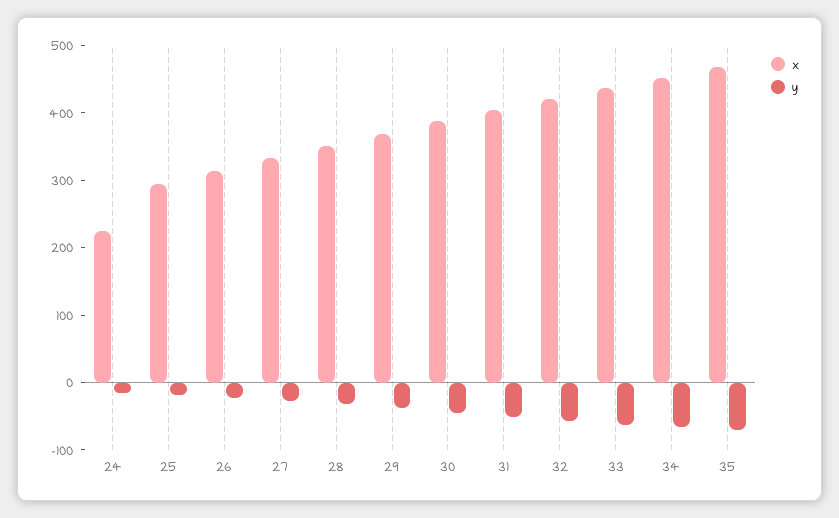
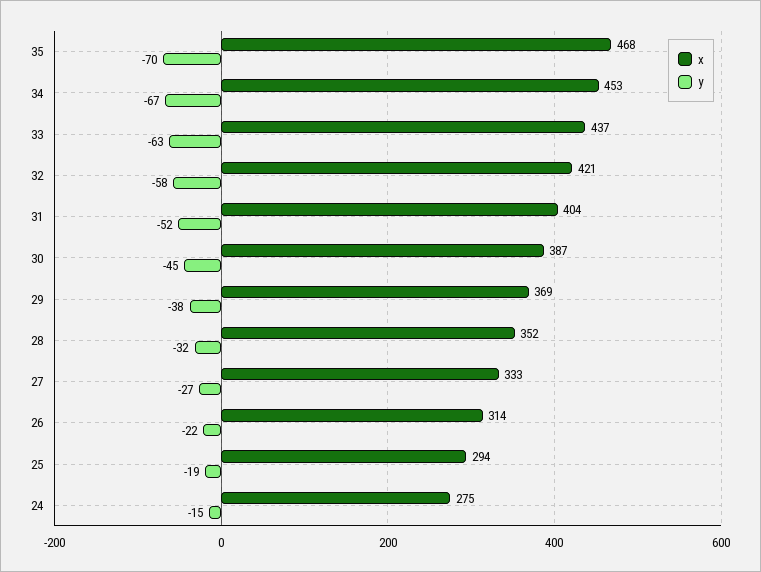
x, 24: 220 -> 275

